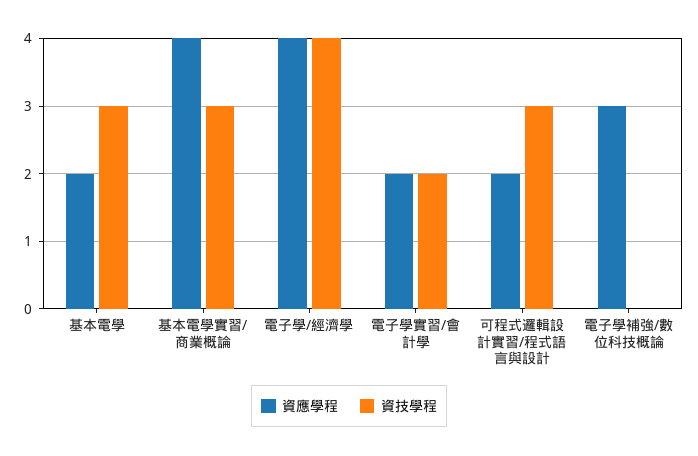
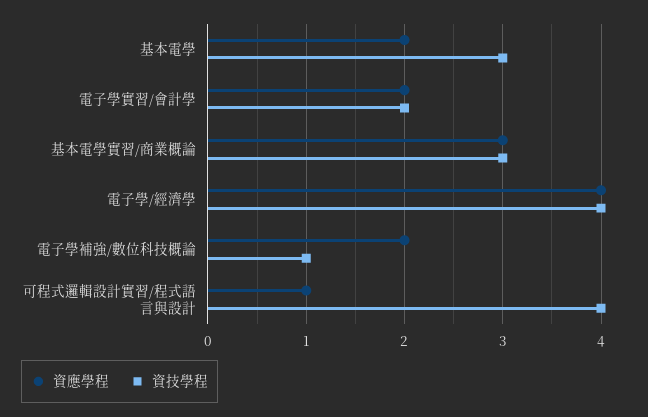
資應學程, 基本電學實習/商業概論: 4 -> 3
資應學程, 可程式邏輯設計實習/程式語言與設計: 2 -> 1
資技學程, 可程式邏輯設計實習/程式語言與設計: 3 -> 4
資應學程, 電子學補強/數位科技概論: 3 -> 2
資技學程, 電子學補強/數位科技概論: 0 -> 1

